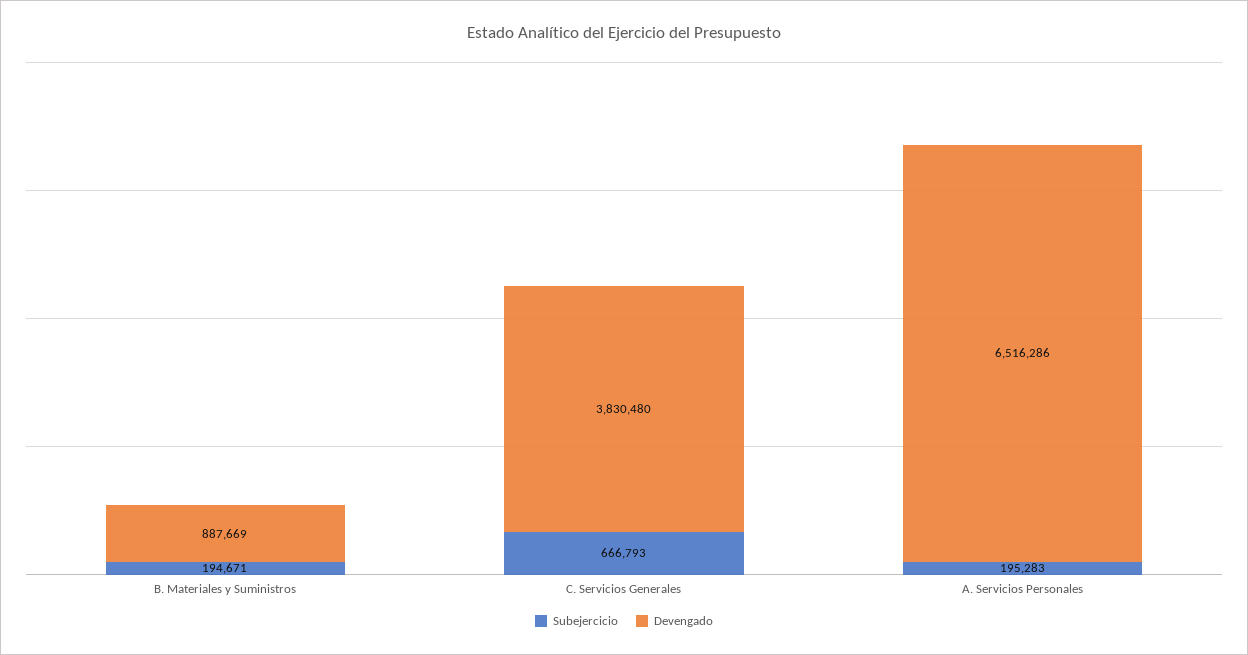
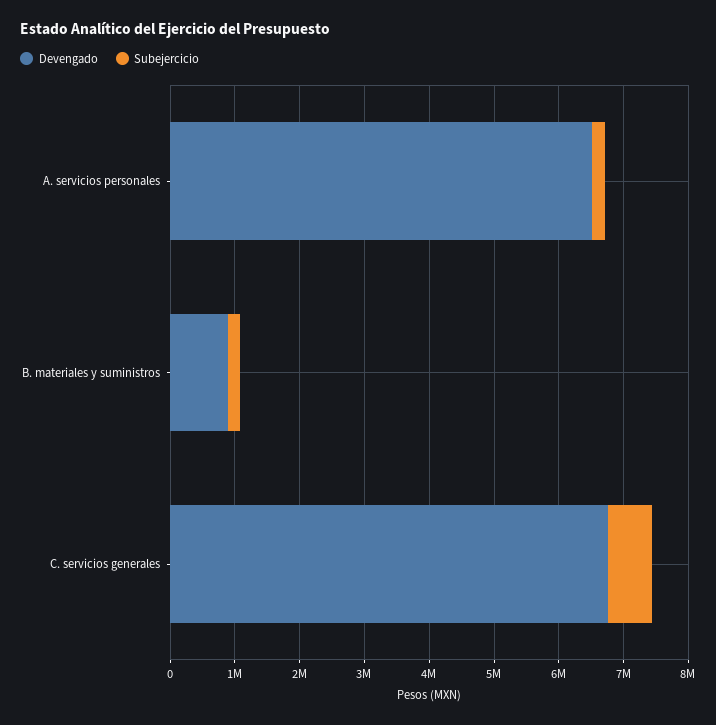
Devengado, C. Servicios Generales: 3830480 -> 6800000

